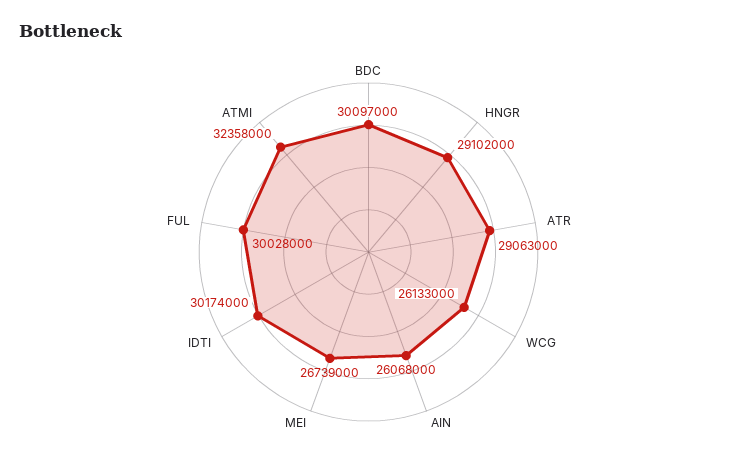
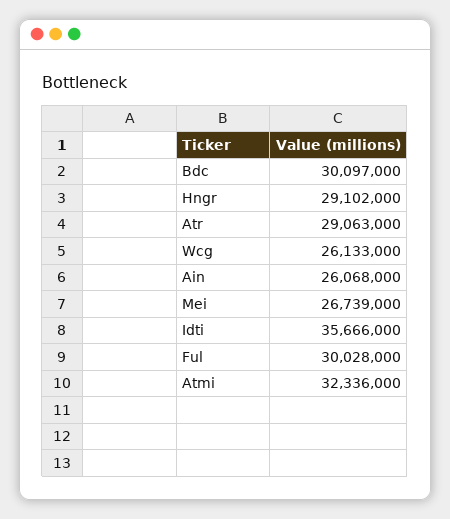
IDTI: 30174000 -> 35666000
ATMI: 32358000 -> 32336000

